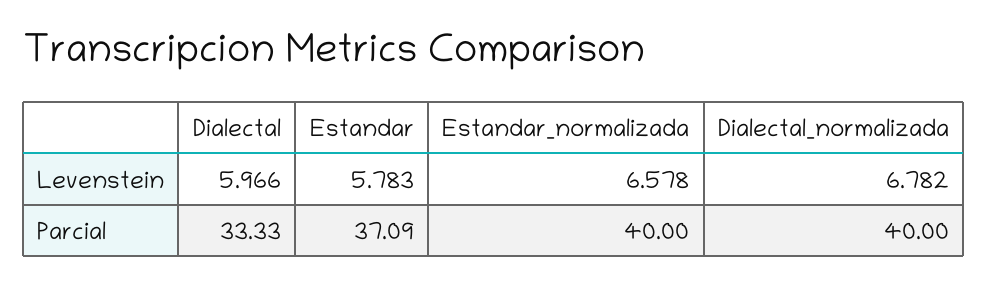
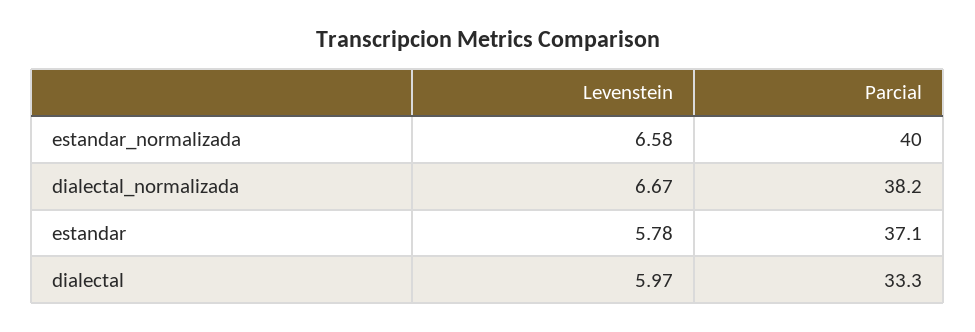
Dialectal_normalizada, Levenstein: 6.782 -> 6.67
Dialectal_normalizada, Parcial: 40 -> 38.2

